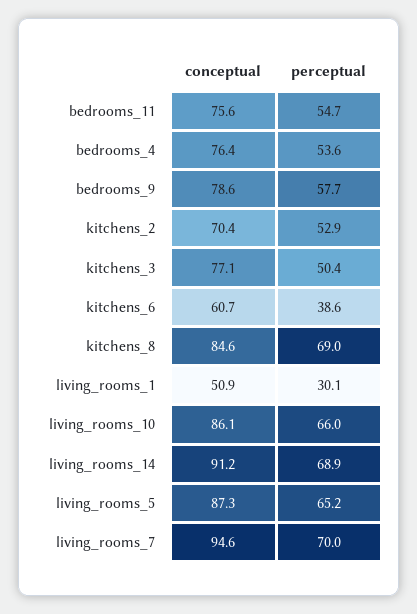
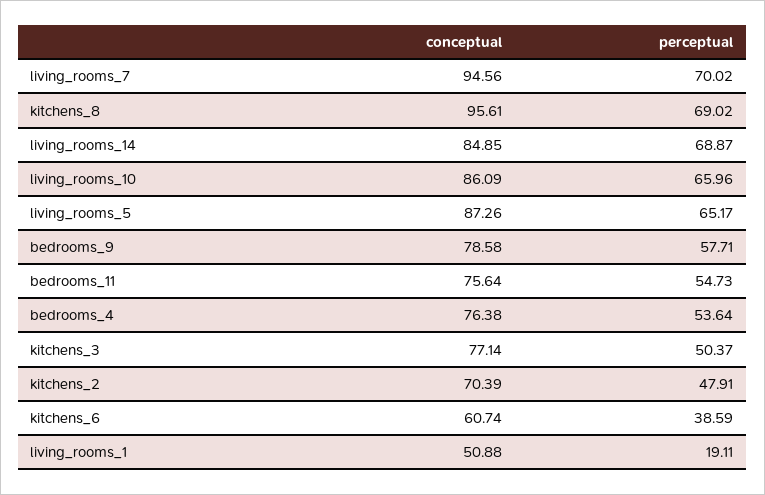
perceptual, kitchens_2: 52.9 -> 47.91
conceptual, kitchens_8: 84.6 -> 95.61
perceptual, living_rooms_1: 30.1 -> 19.11
conceptual, living_rooms_14: 91.2 -> 84.85

